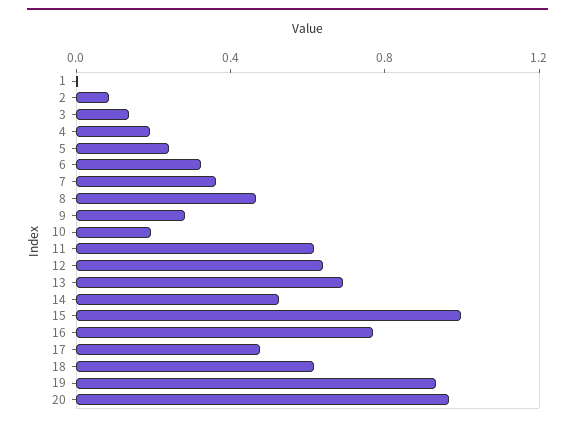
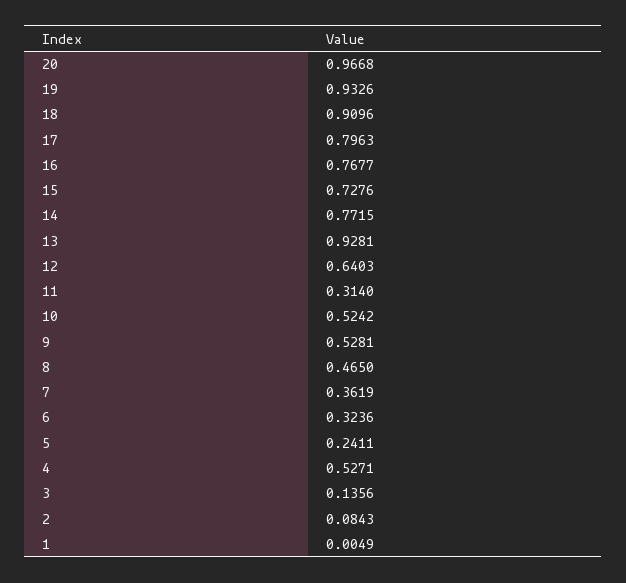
4: 0.2 -> 0.5271
9: 0.3 -> 0.5281
10: 0.2 -> 0.5242
11: 0.6 -> 0.314
13: 0.7 -> 0.9281
14: 0.5 -> 0.7715
15: 1 -> 0.7276
17: 0.5 -> 0.7963
18: 0.6 -> 0.9096

